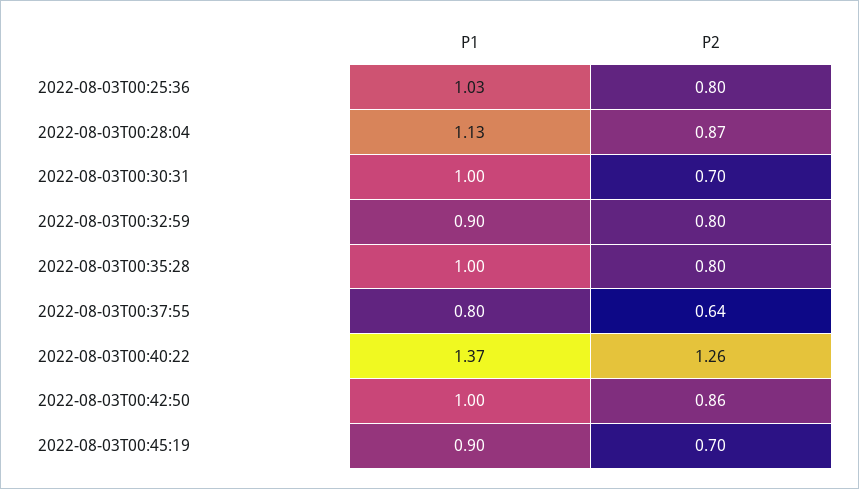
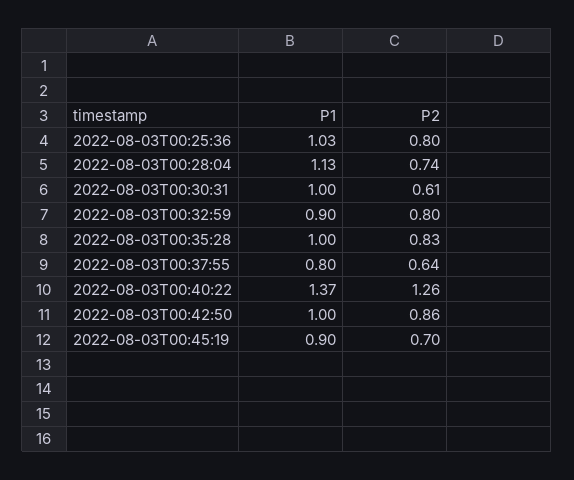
P2, 2022-08-03T00:28:04: 0.87 -> 0.74
P2, 2022-08-03T00:30:31: 0.7 -> 0.61
P2, 2022-08-03T00:35:28: 0.8 -> 0.83

